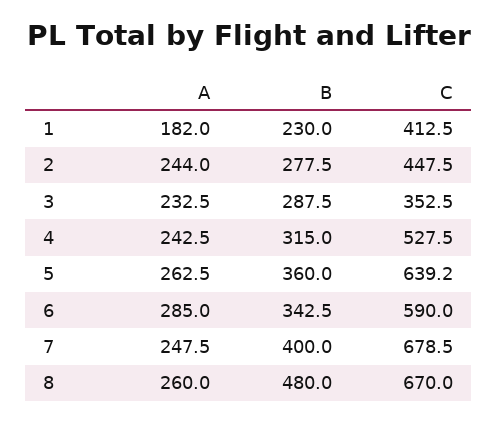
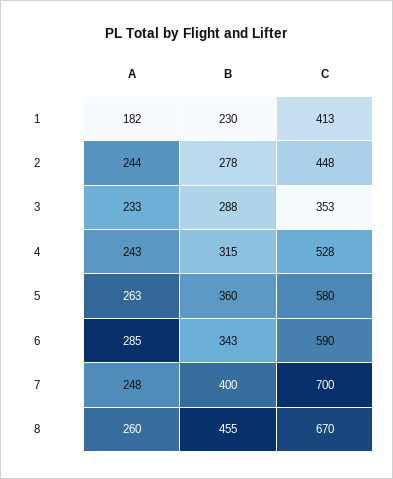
C, 5: 639.2 -> 580
C, 7: 678.5 -> 700
B, 8: 480 -> 455

